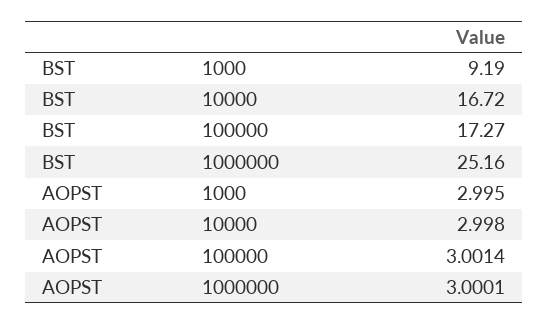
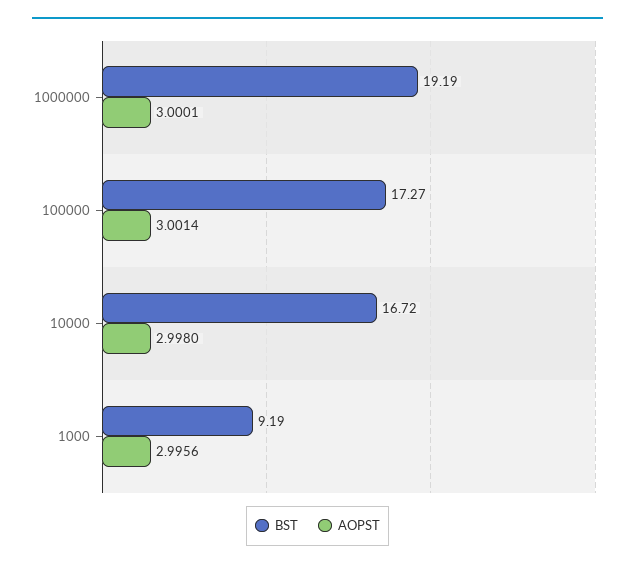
BST, 1000000: 25.16 -> 19.19
AOPST, 1000: 2.995 -> 2.9956

